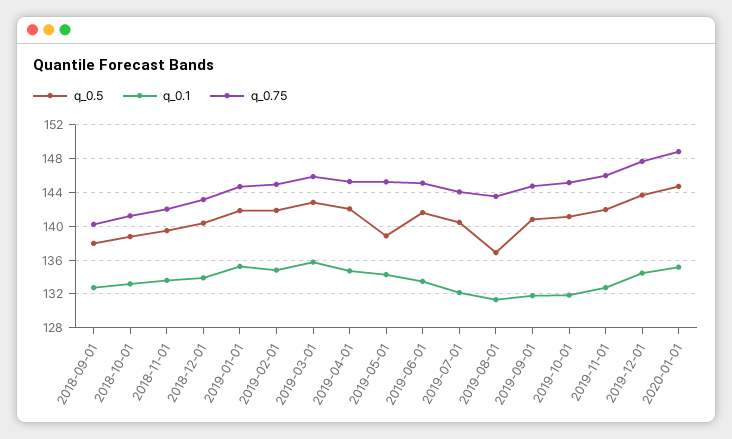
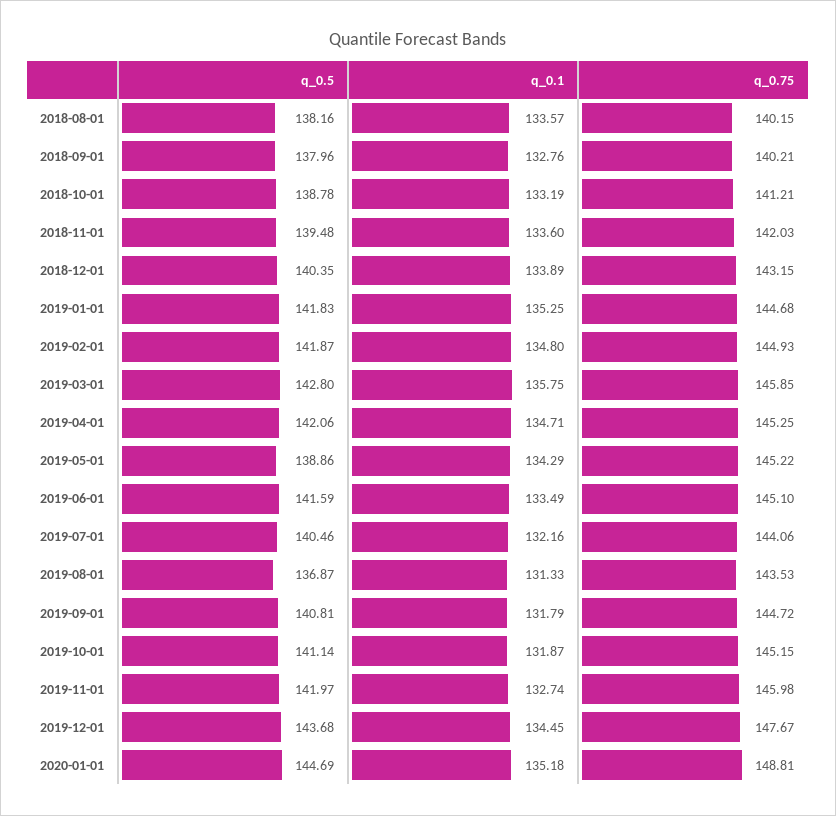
q_0.5, 2018-08-01: none -> 138.16
q_0.1, 2018-08-01: none -> 133.57
q_0.75, 2018-08-01: none -> 140.15

